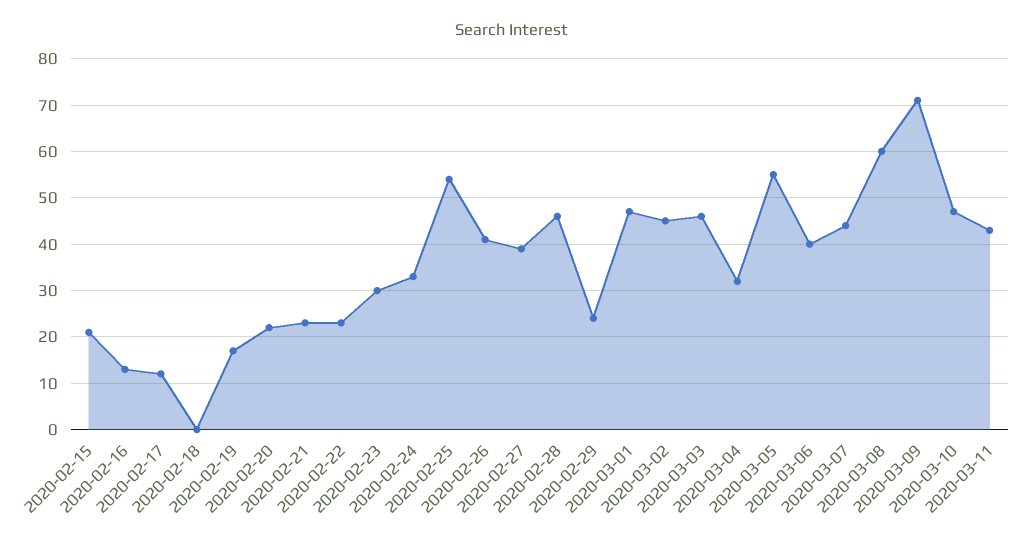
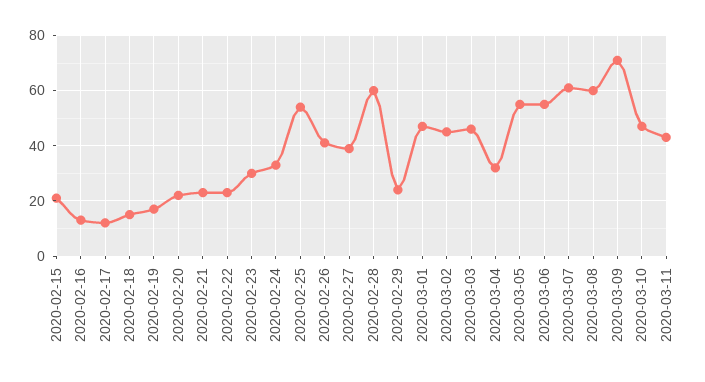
2020-02-18: 0 -> 15
2020-02-28: 45 -> 60
2020-03-06: 40 -> 55
2020-03-07: 45 -> 60

